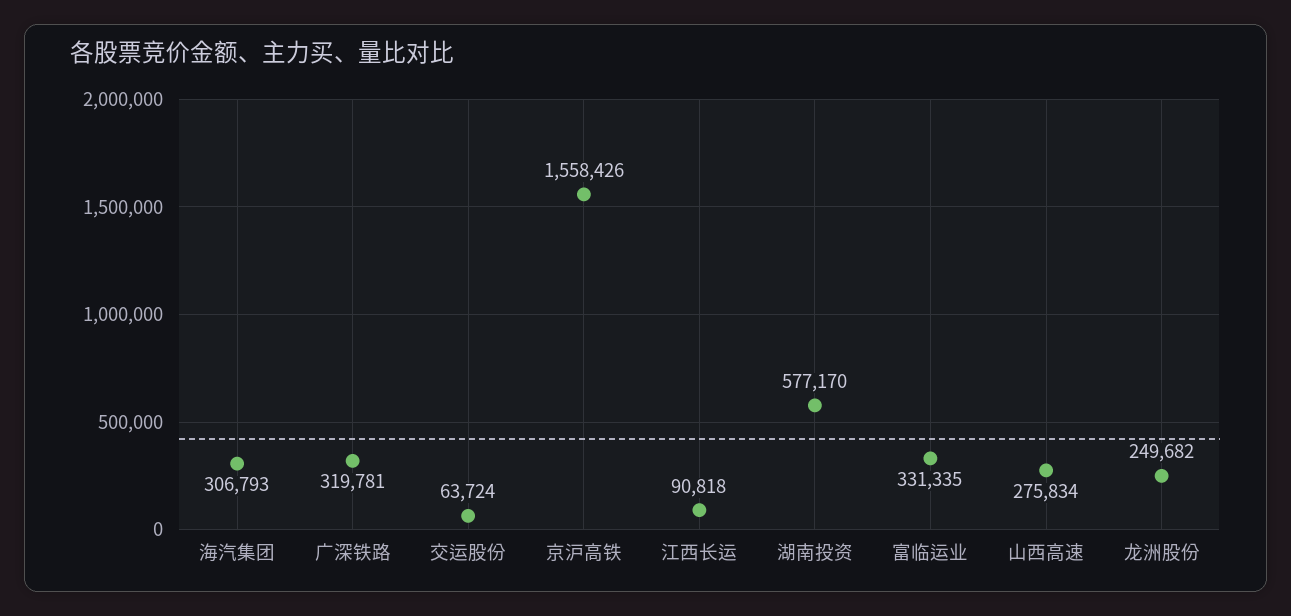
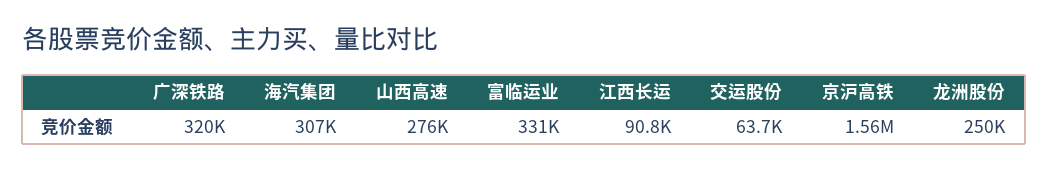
湖南投资: 577170 -> none

